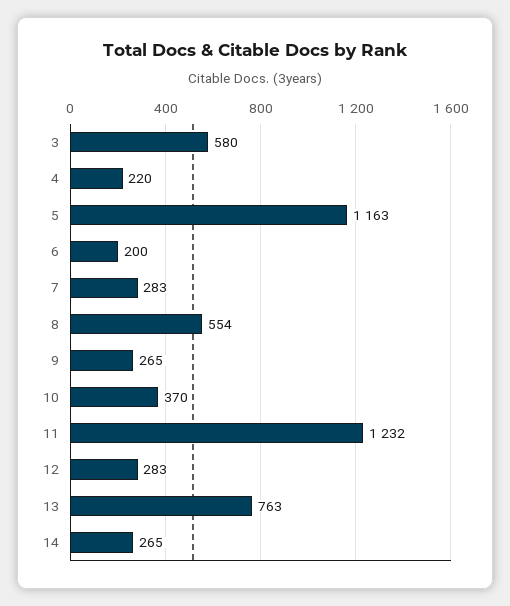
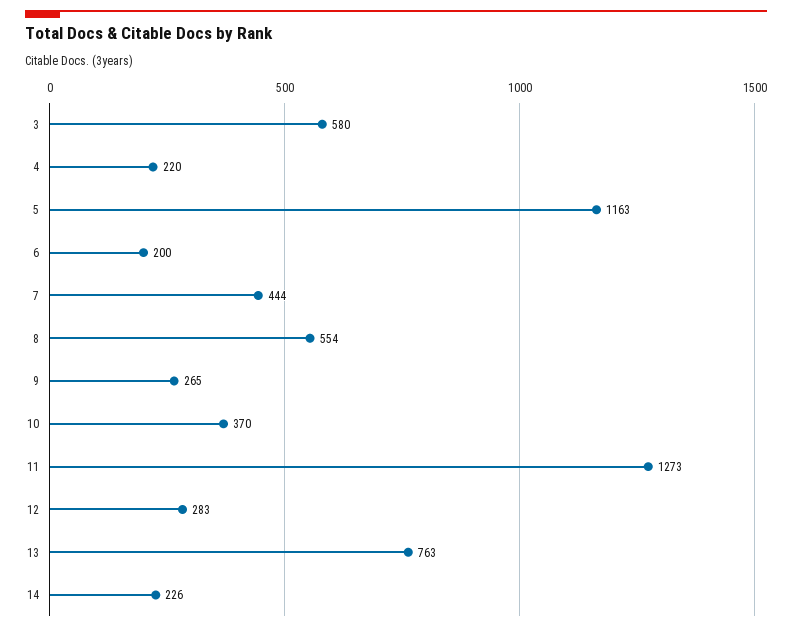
7: 283 -> 444
11: 1232 -> 1273
14: 265 -> 226

